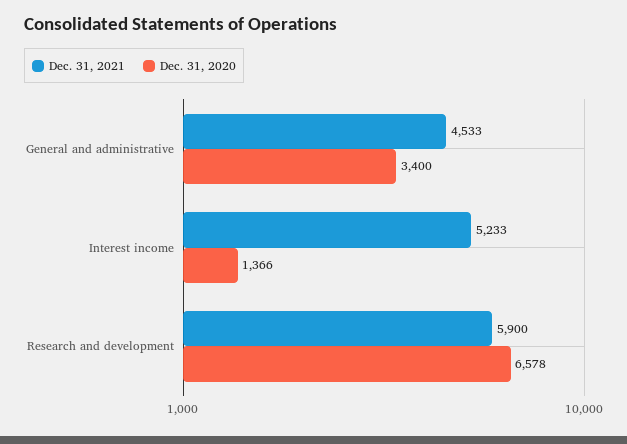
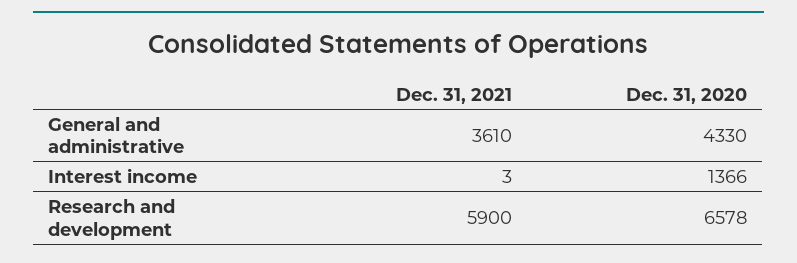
Dec. 31, 2021, General and administrative: 4533 -> 3610
Dec. 31, 2020, General and administrative: 3400 -> 4330
Dec. 31, 2021, Interest income: 5233 -> 3

